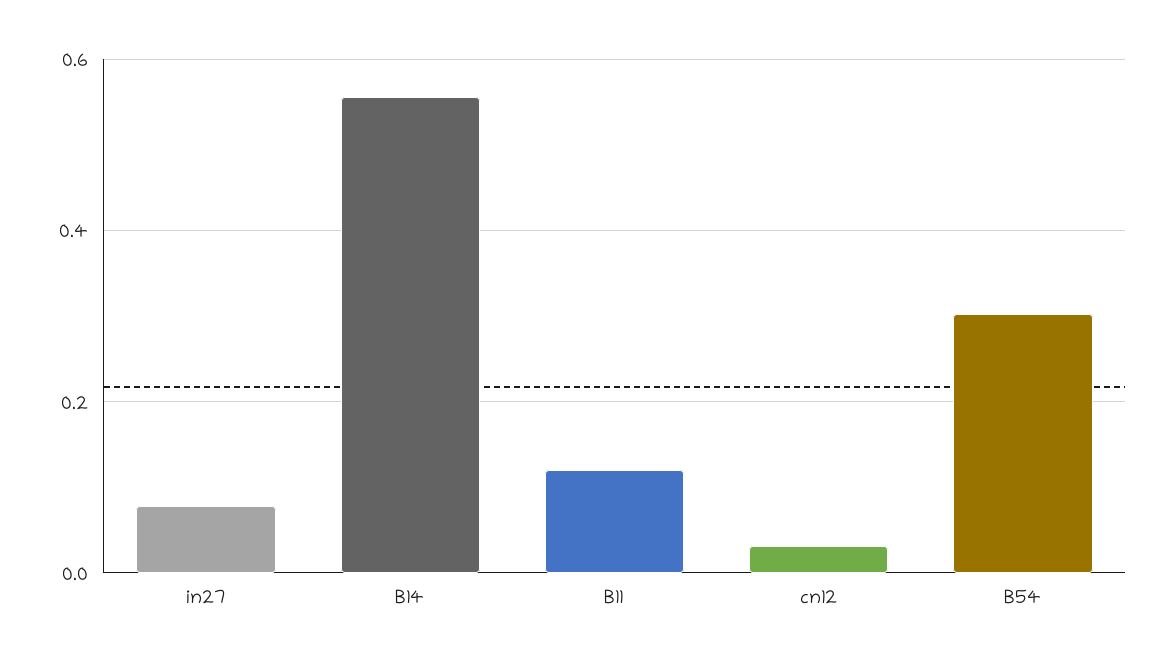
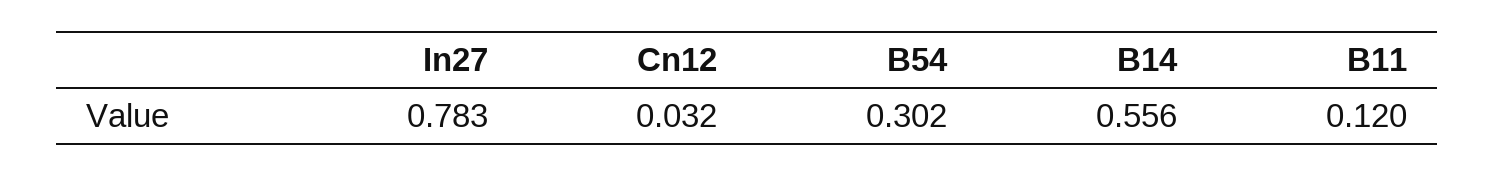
in27: 0.08 -> 0.783

